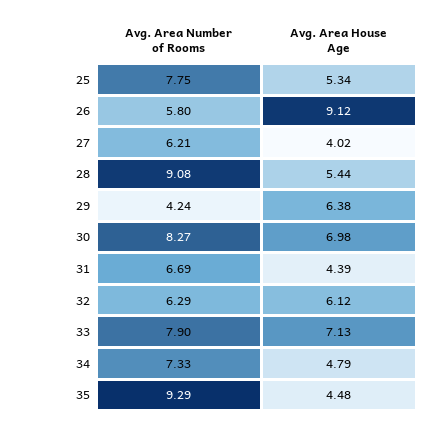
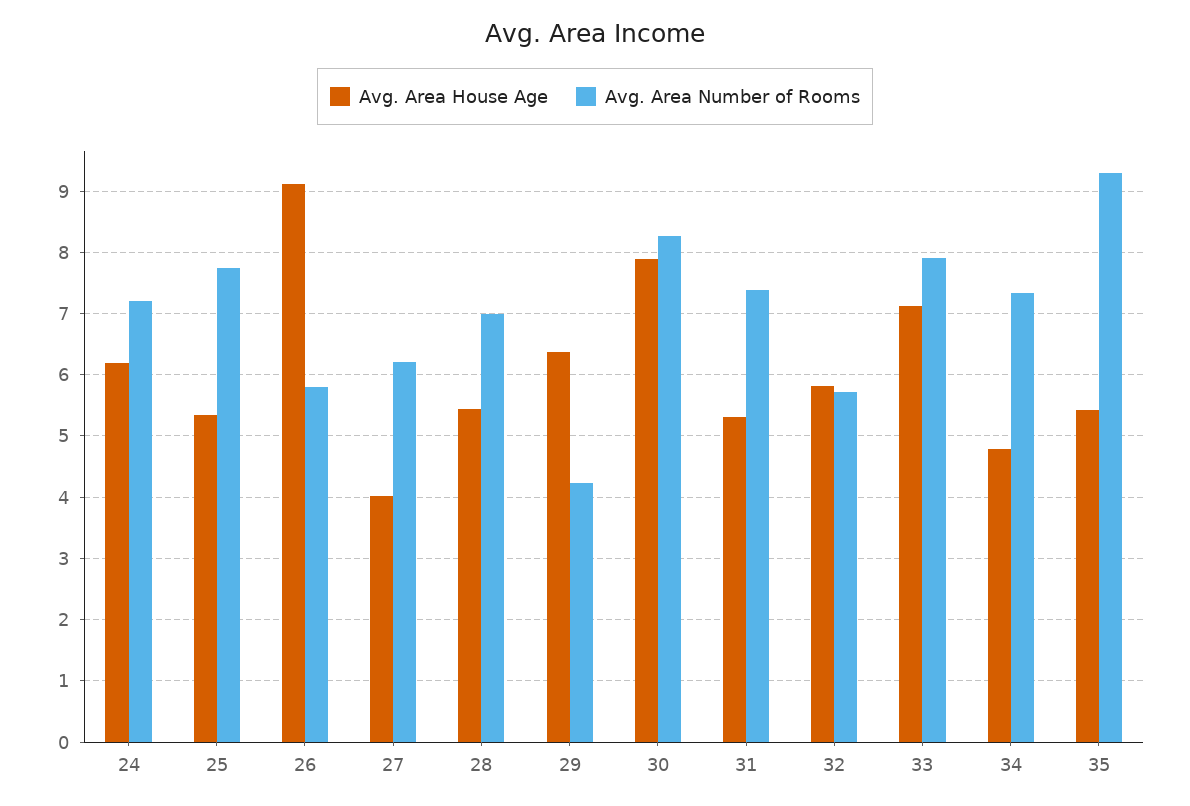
Avg. Area Number of Rooms, 28: 9.08 -> 7
Avg. Area House Age, 30: 6.98 -> 7.9
Avg. Area Number of Rooms, 31: 6.69 -> 7.4
Avg. Area House Age, 31: 4.39 -> 5.3
Avg. Area Number of Rooms, 32: 6.29 -> 5.7
Avg. Area House Age, 32: 6.12 -> 5.8
Avg. Area House Age, 35: 4.48 -> 5.4
Avg. Area House Age, 24: none -> 6.2
Avg. Area Number of Rooms, 24: none -> 7.2

